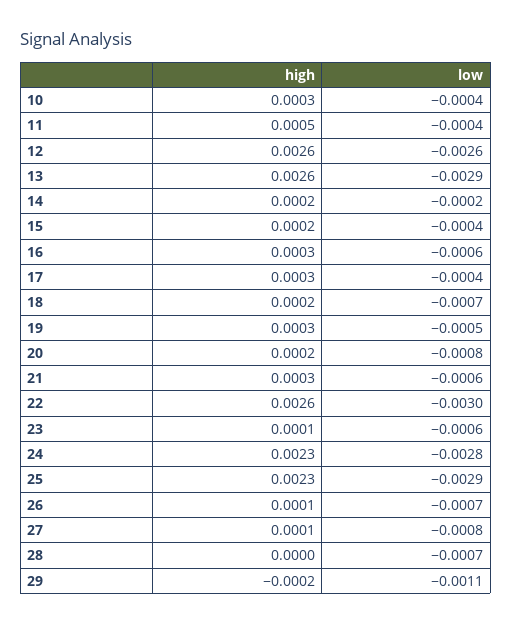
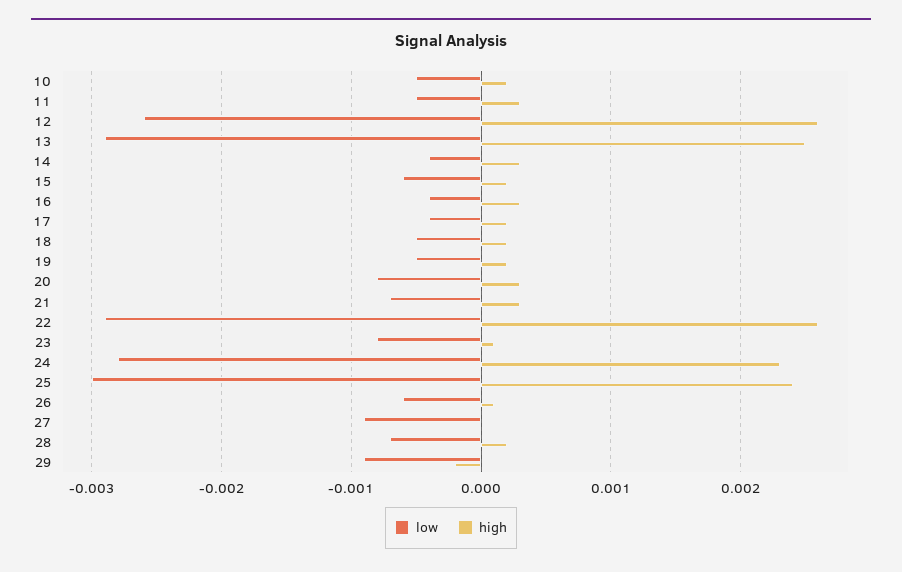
high, 10: 0.0003 -> 0.0002
low, 10: -0.0004 -> -0.0005
high, 11: 0.0005 -> 0.0003
low, 11: -0.0004 -> -0.0005
high, 13: 0.0026 -> 0.0025
high, 14: 0.0002 -> 0.0003
low, 14: -0.0002 -> -0.0004
low, 15: -0.0004 -> -0.0006
low, 16: -0.0006 -> -0.0004
high, 17: 0.0003 -> 0.0002
low, 18: -0.0007 -> -0.0005
high, 19: 0.0003 -> 0.0002
high, 20: 0.0002 -> 0.0003
low, 21: -0.0006 -> -0.0007
low, 22: -0.003 -> -0.0029
low, 23: -0.0006 -> -0.0008
high, 25: 0.0023 -> 0.0024
low, 25: -0.0029 -> -0.003
low, 26: -0.0007 -> -0.0006
high, 27: 0.0001 -> 0
low, 27: -0.0008 -> -0.0009
high, 28: 0 -> 0.0002
low, 29: -0.0011 -> -0.0009

